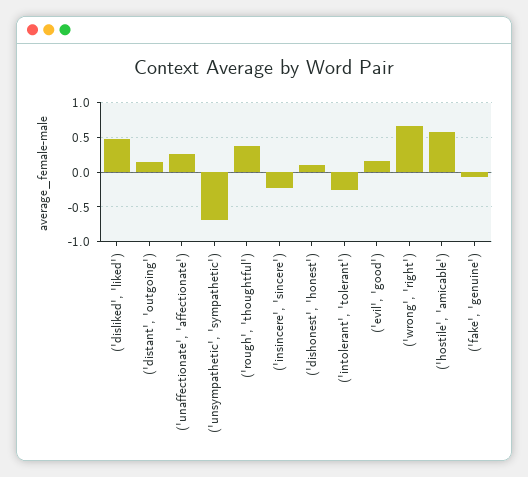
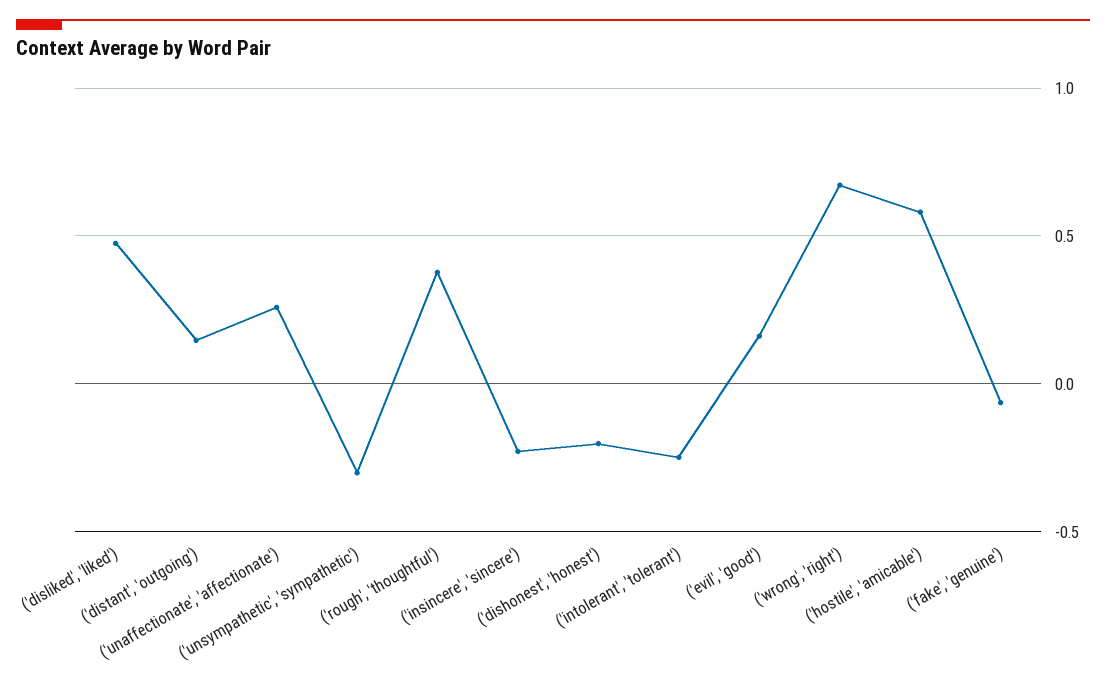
('unsympathetic', 'sympathetic'): -0.7 -> -0.3
('dishonest', 'honest'): 0.1 -> -0.2

